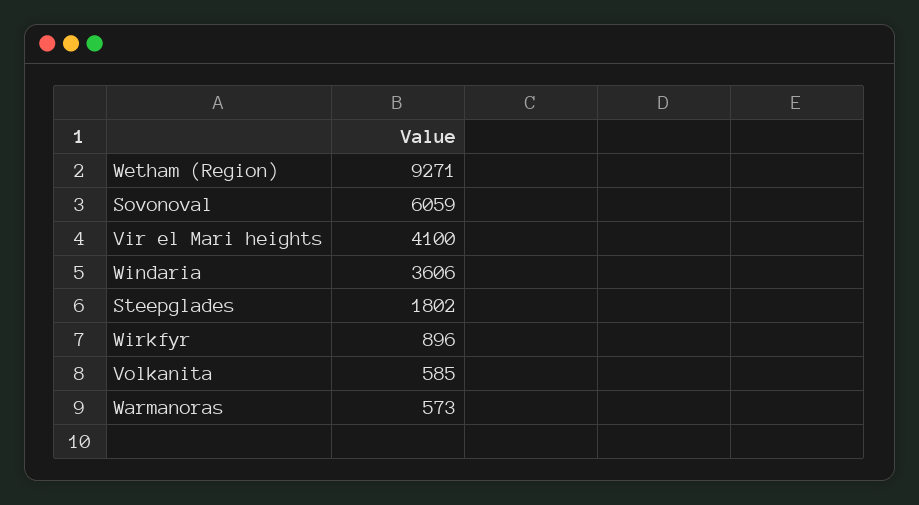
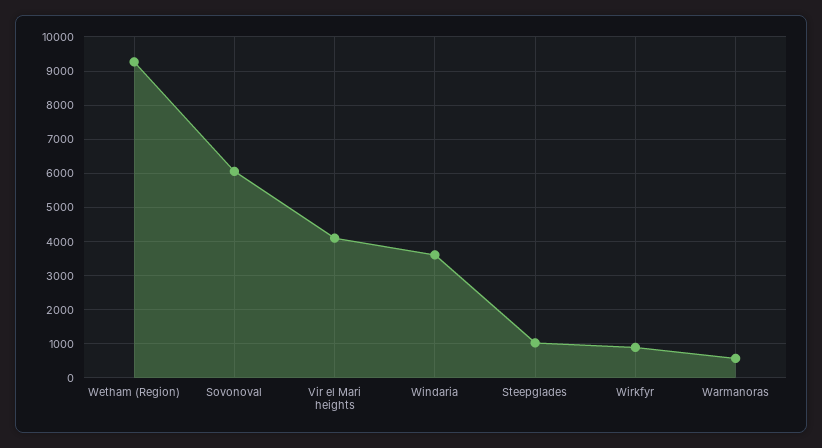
Steepglades: 1802 -> 1000
Volkanita: 585 -> none

